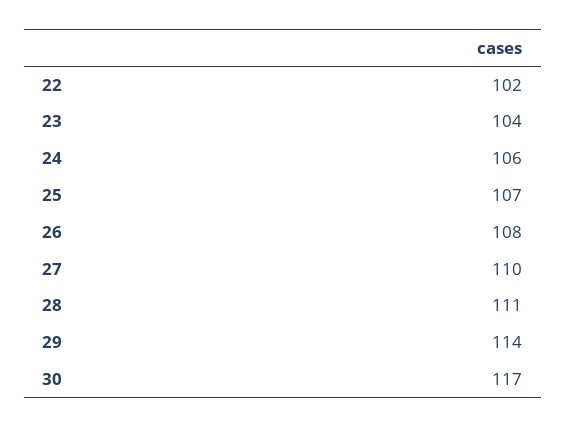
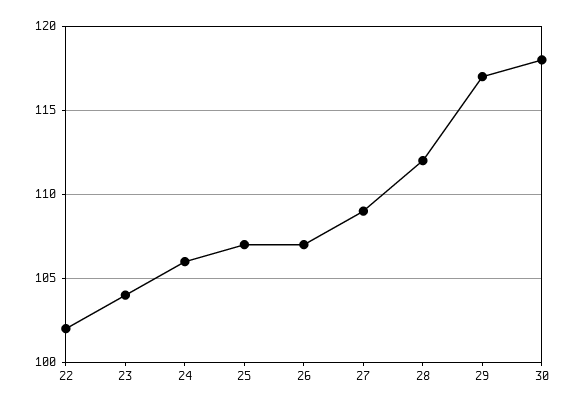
26: 108 -> 107
27: 110 -> 109
28: 111 -> 112
29: 114 -> 117
30: 117 -> 118

